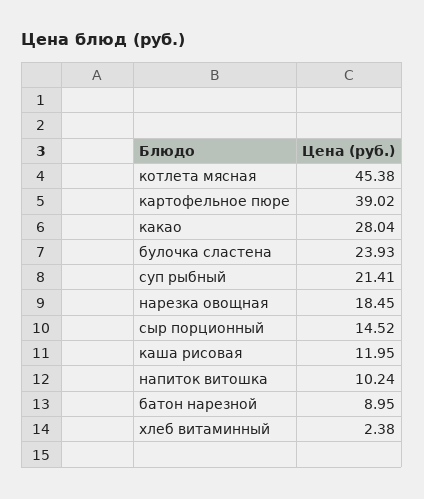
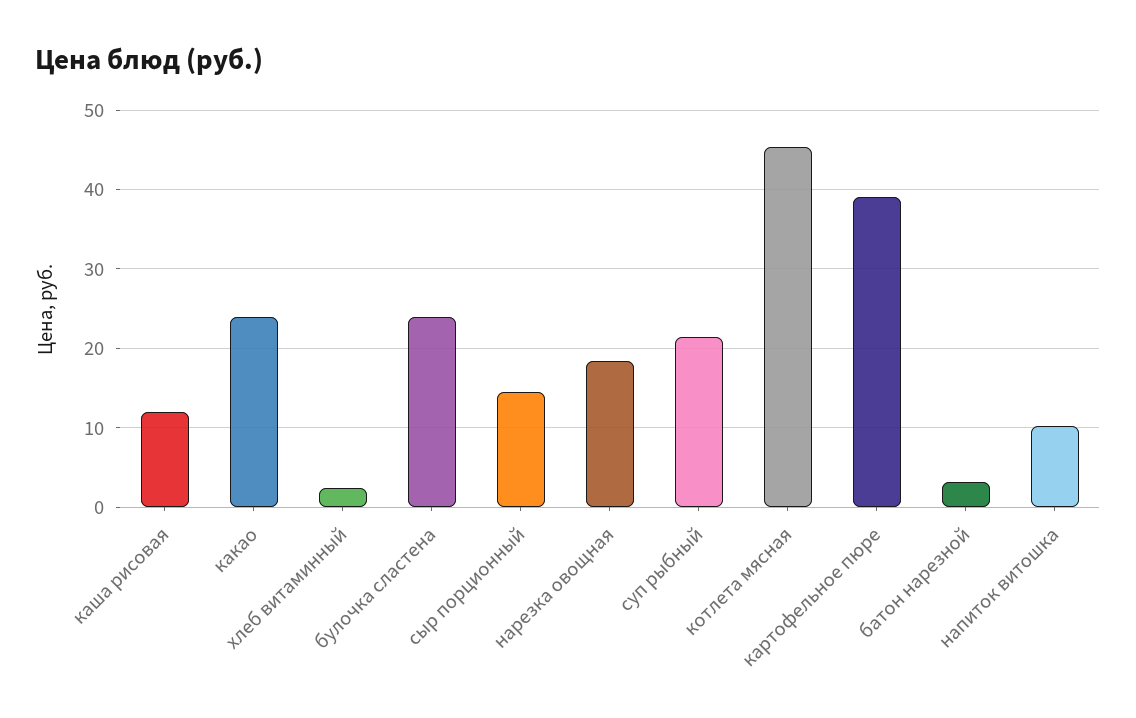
какао: 28.04 -> 24
батон нарезной: 8.95 -> 3

